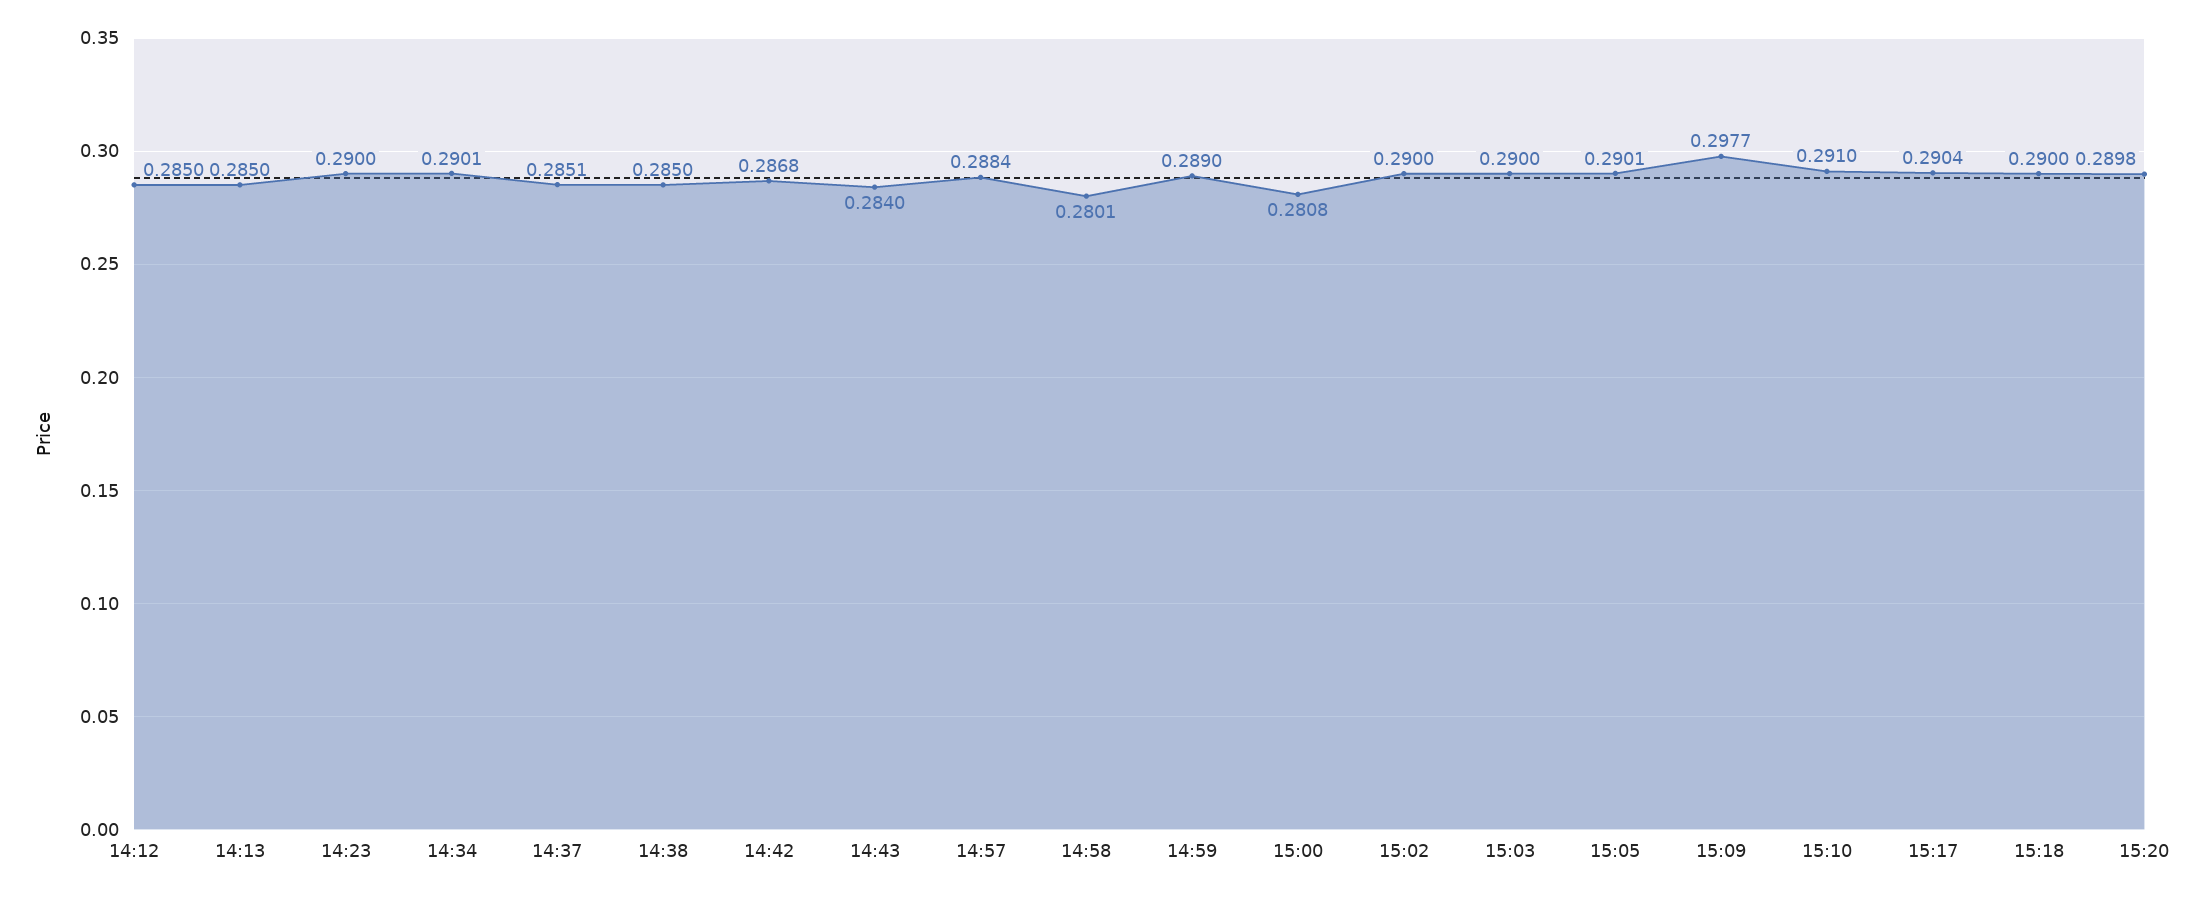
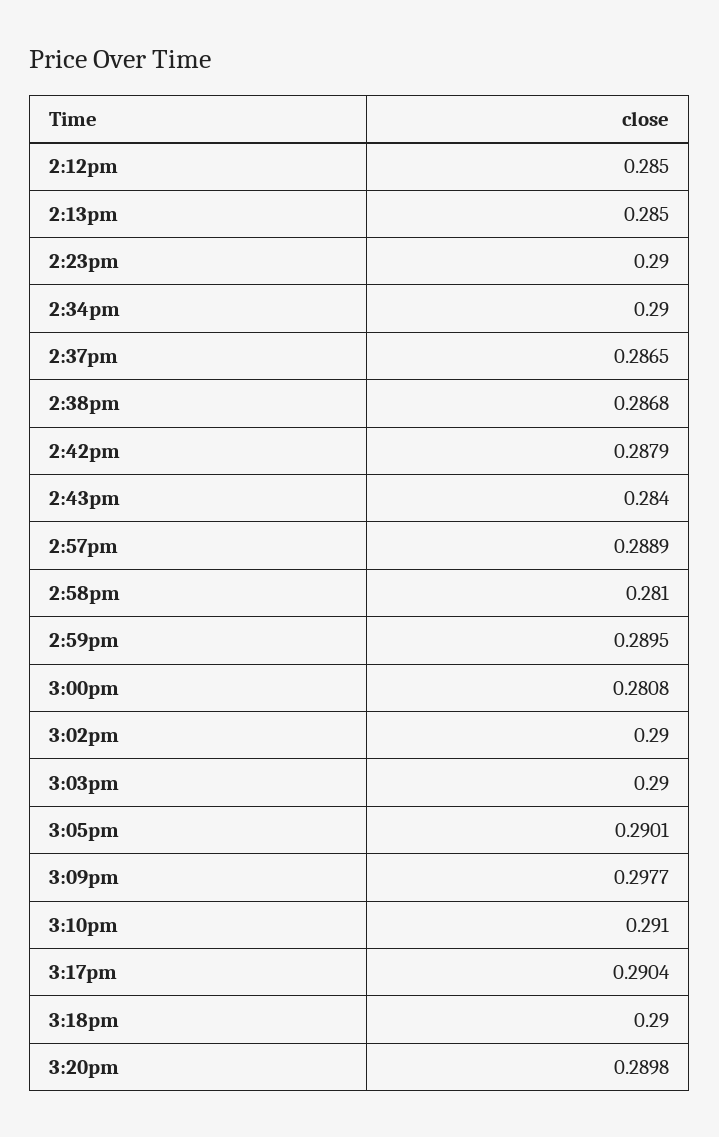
14:34: 0.2901 -> 0.29
14:37: 0.2851 -> 0.2865
14:38: 0.285 -> 0.2868
14:42: 0.2868 -> 0.2879
14:57: 0.2884 -> 0.2889
14:58: 0.2801 -> 0.281
14:59: 0.289 -> 0.2895

